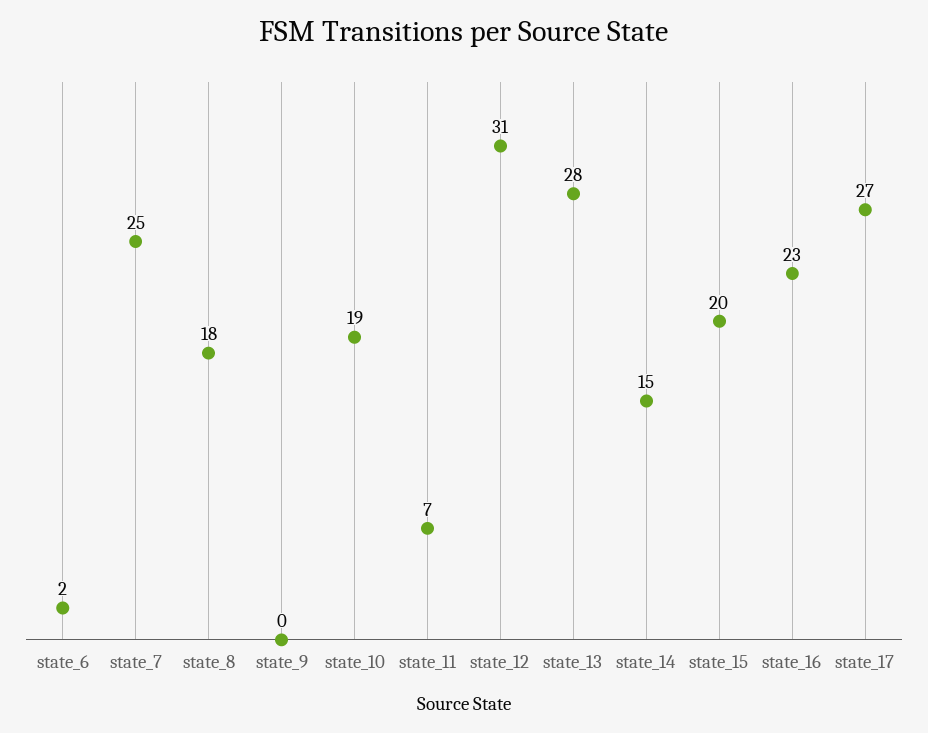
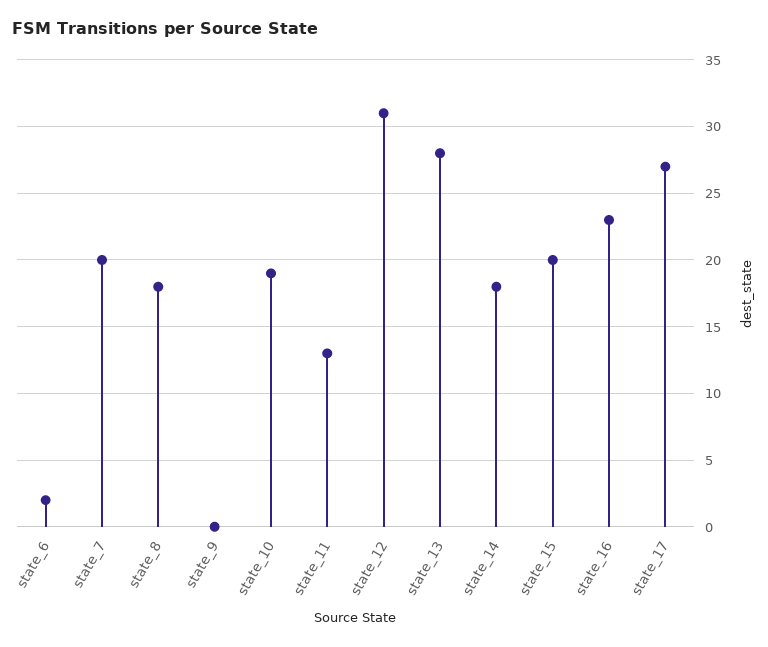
state_7: 25 -> 20
state_11: 7 -> 13
state_14: 15 -> 18

